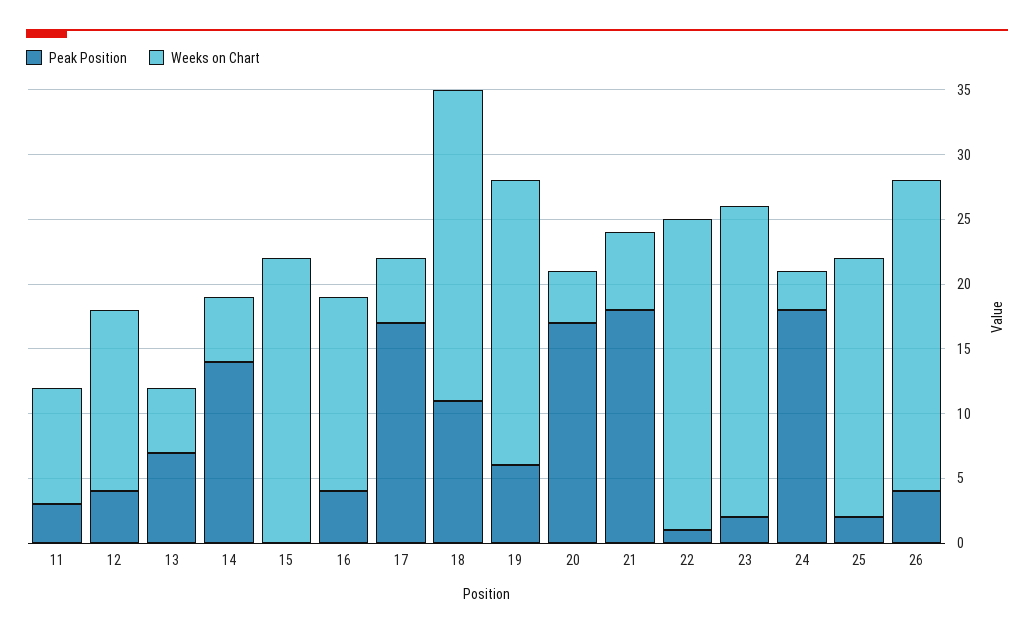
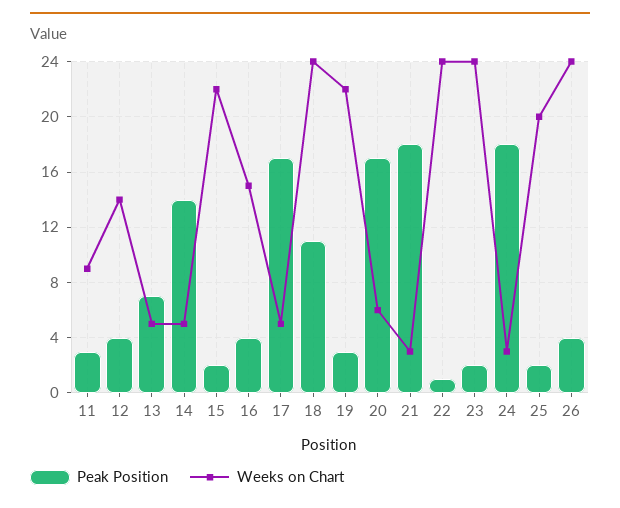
Peak Position, 15: 0 -> 2
Peak Position, 19: 6 -> 3
Weeks on Chart, 20: 4 -> 6
Weeks on Chart, 21: 6 -> 3

